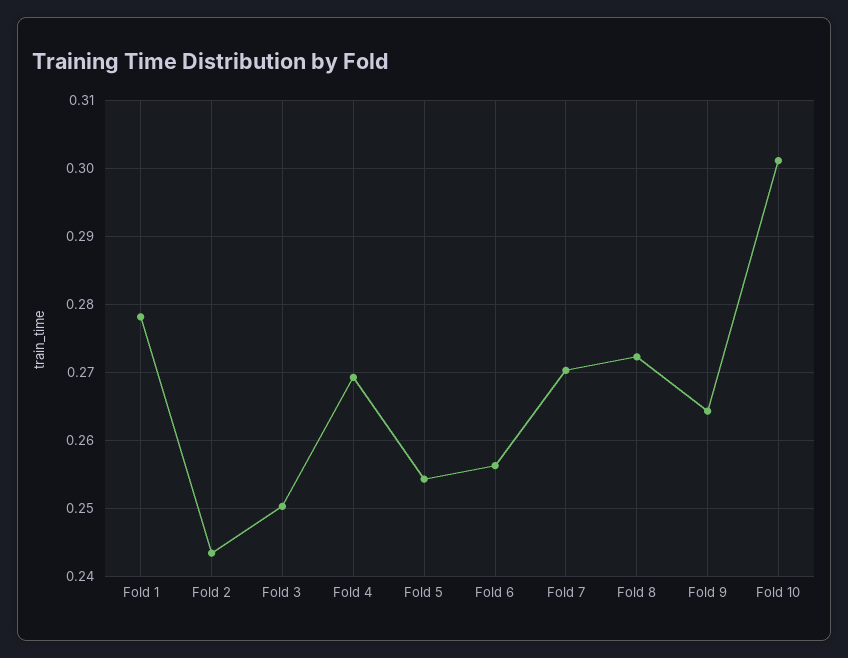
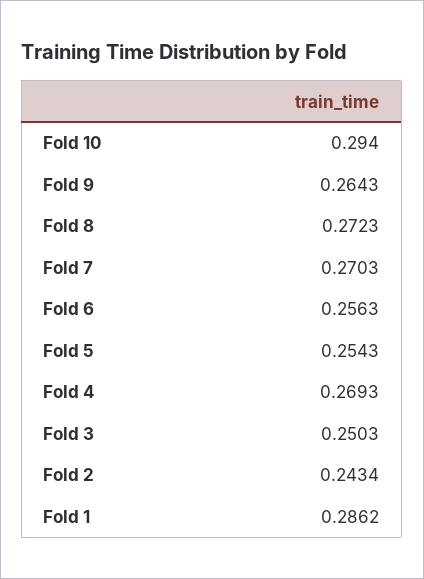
Fold 1: 0.278 -> 0.2862
Fold 10: 0.301 -> 0.294

